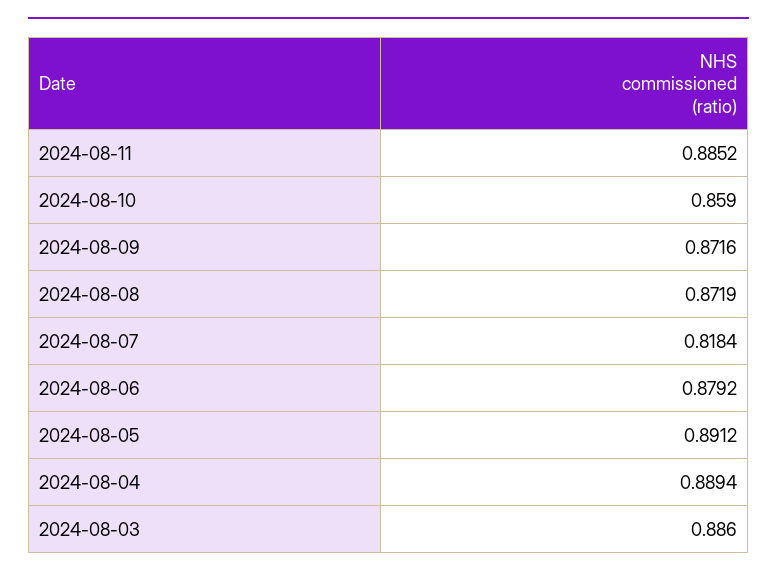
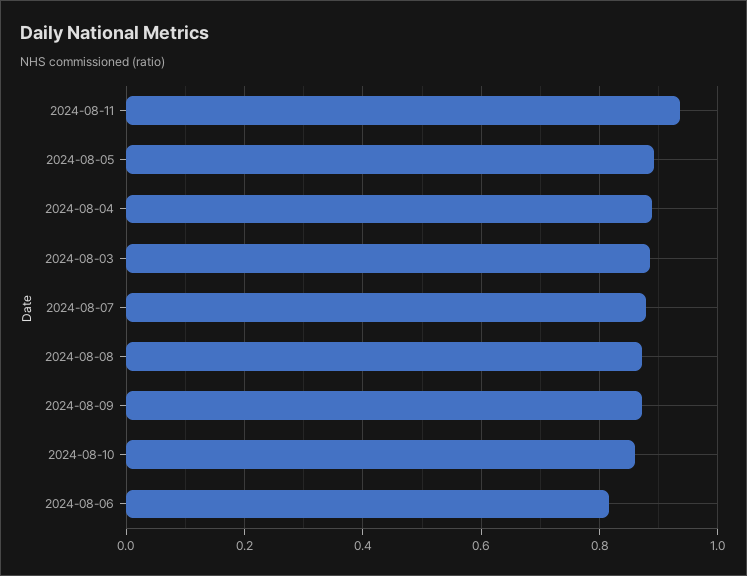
2024-08-11: 0.8852 -> 0.94
2024-08-07: 0.8184 -> 0.88
2024-08-06: 0.8792 -> 0.82

